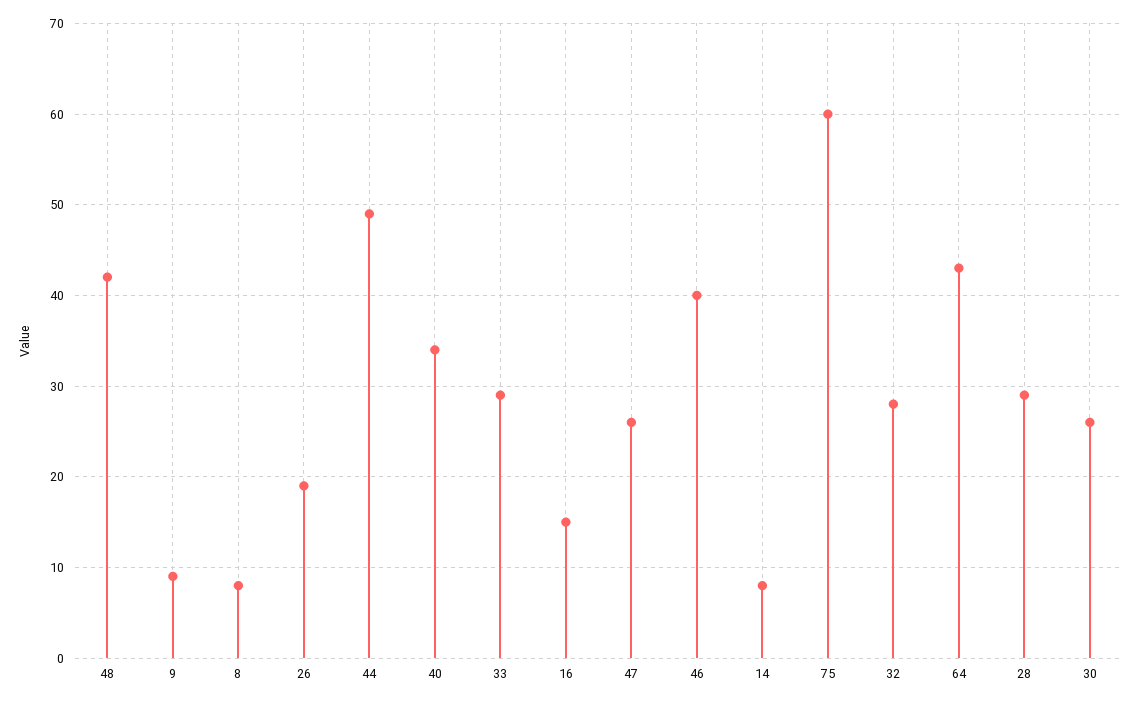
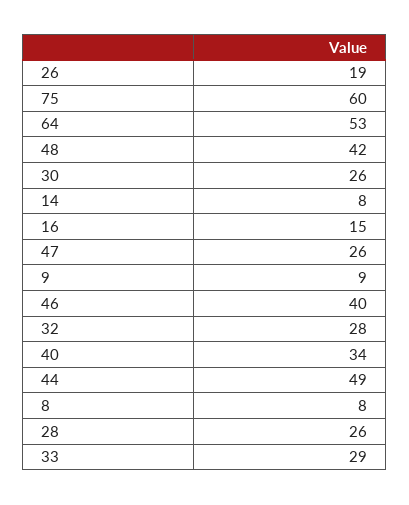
64: 43 -> 53
28: 29 -> 26

